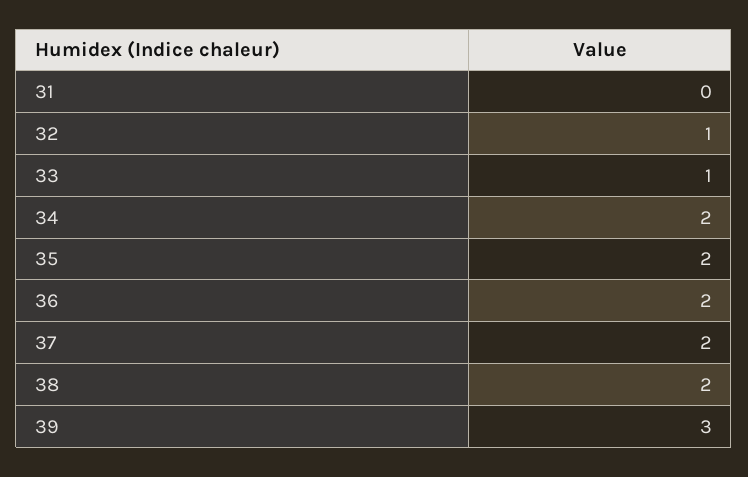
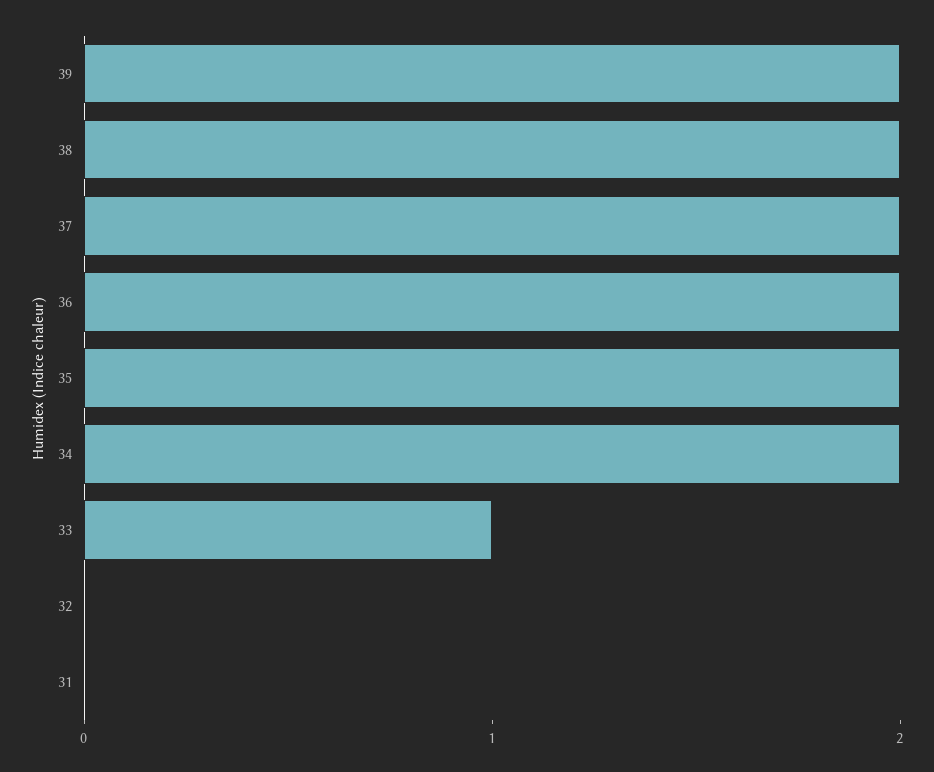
32: 1 -> 0
39: 3 -> 2

